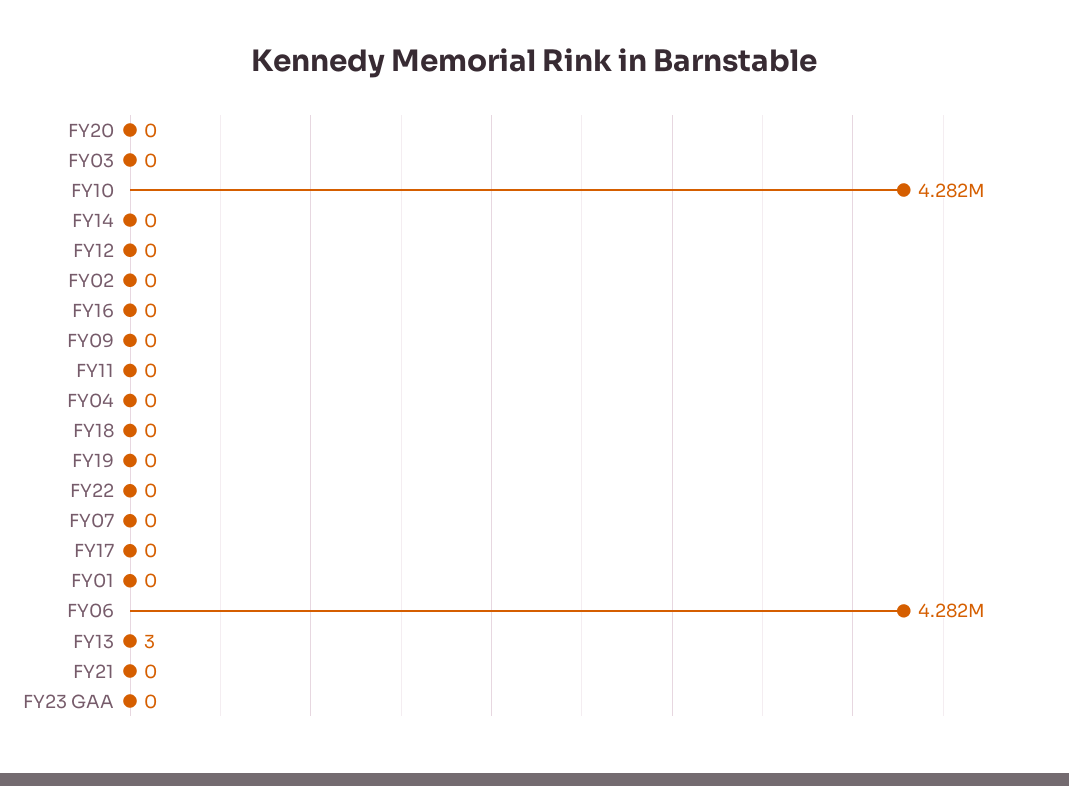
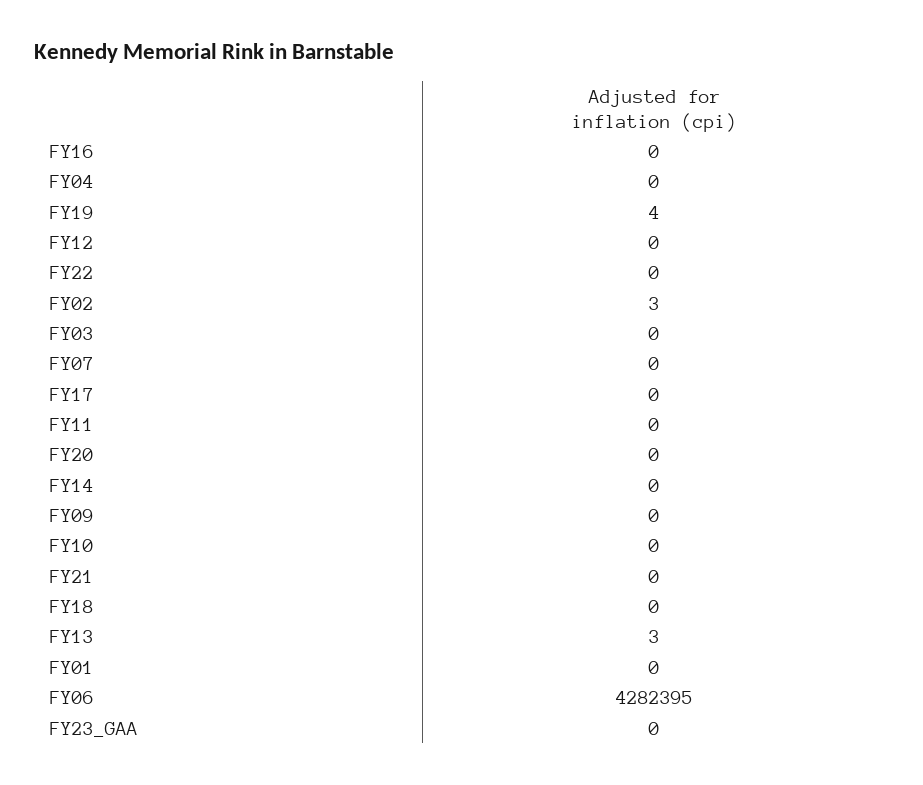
FY10: 4282000 -> 0
FY02: 0 -> 3
FY19: 0 -> 4

